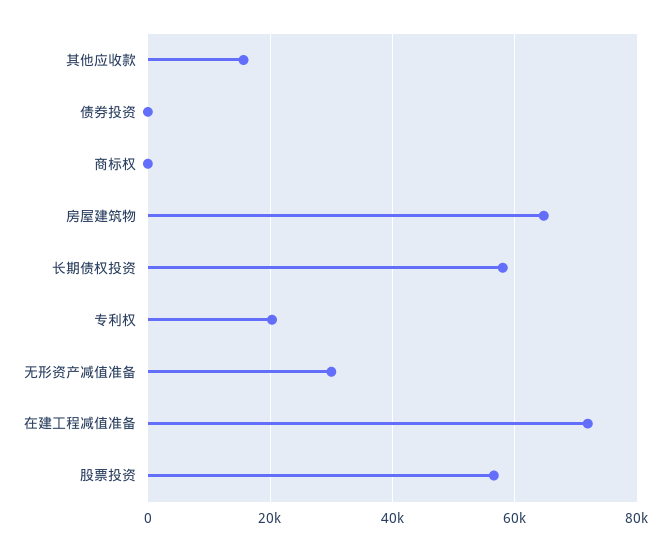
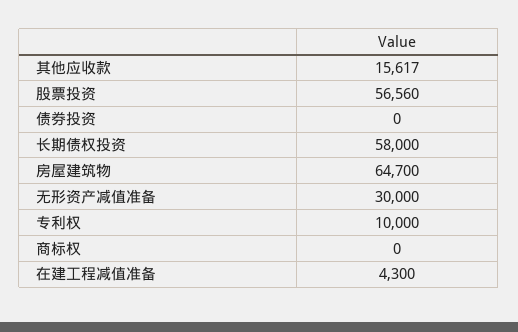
专利权: 20000 -> 10000
在建工程减值准备: 72000 -> 4300

